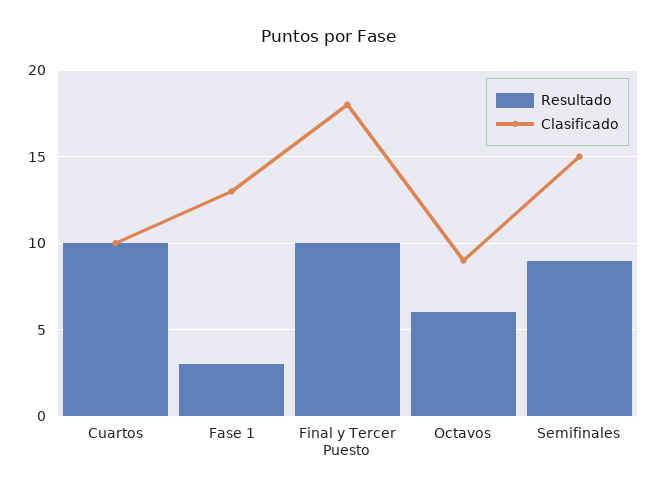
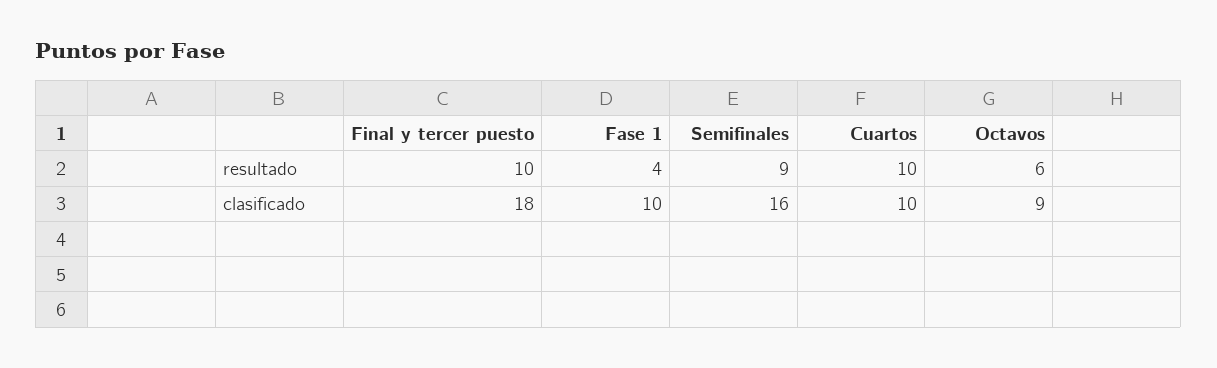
Resultado, Fase 1: 3 -> 4
Clasificado, Fase 1: 13 -> 10
Clasificado, Semifinales: 15 -> 16

